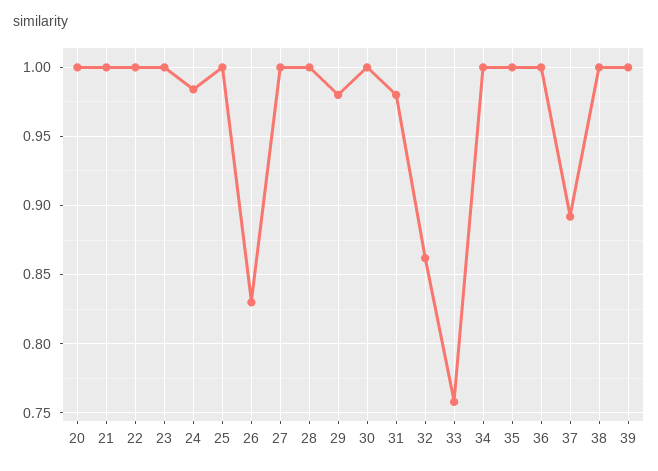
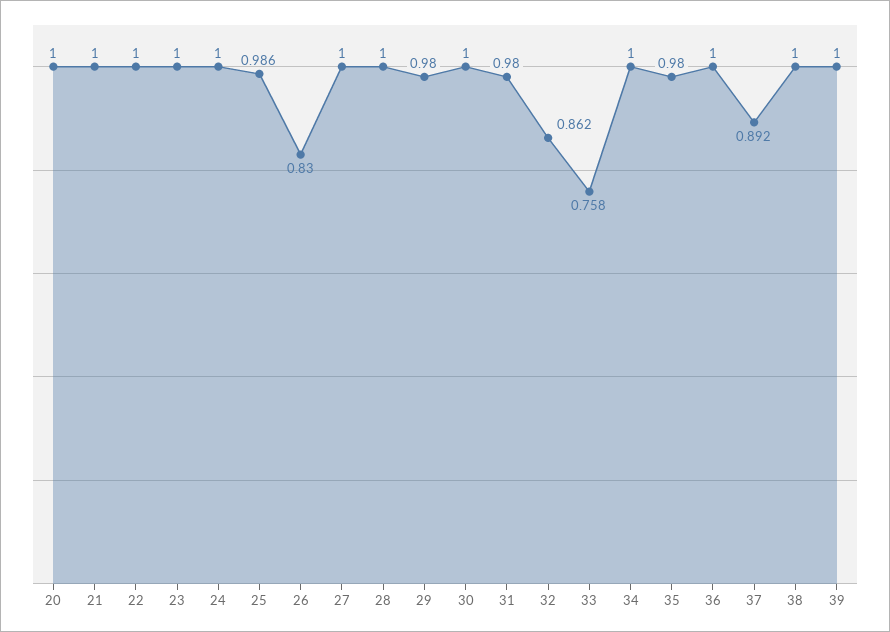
24: 0.985 -> 1
25: 1 -> 0.986
35: 1 -> 0.98

